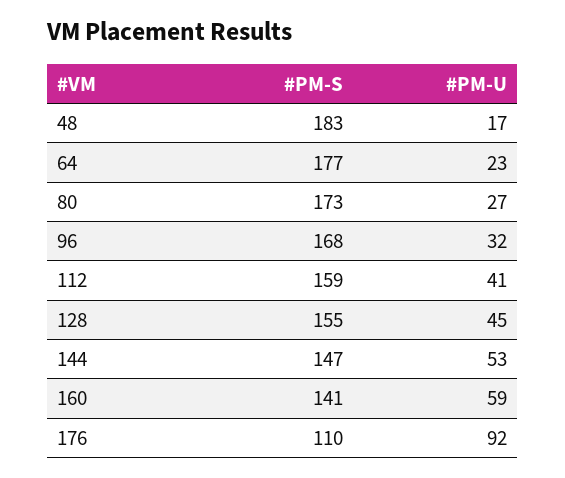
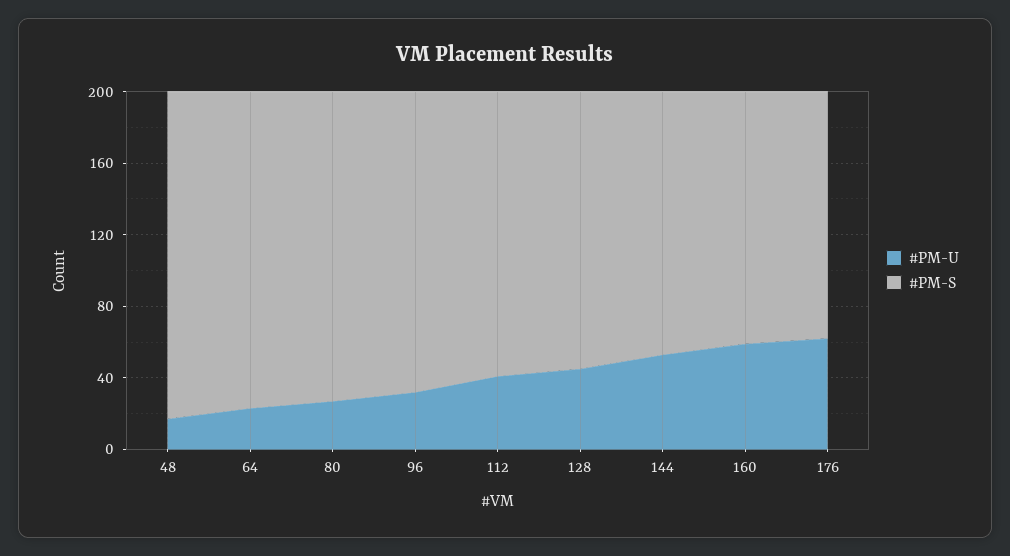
#PM-S, 176: 110 -> 140
#PM-U, 176: 92 -> 60

